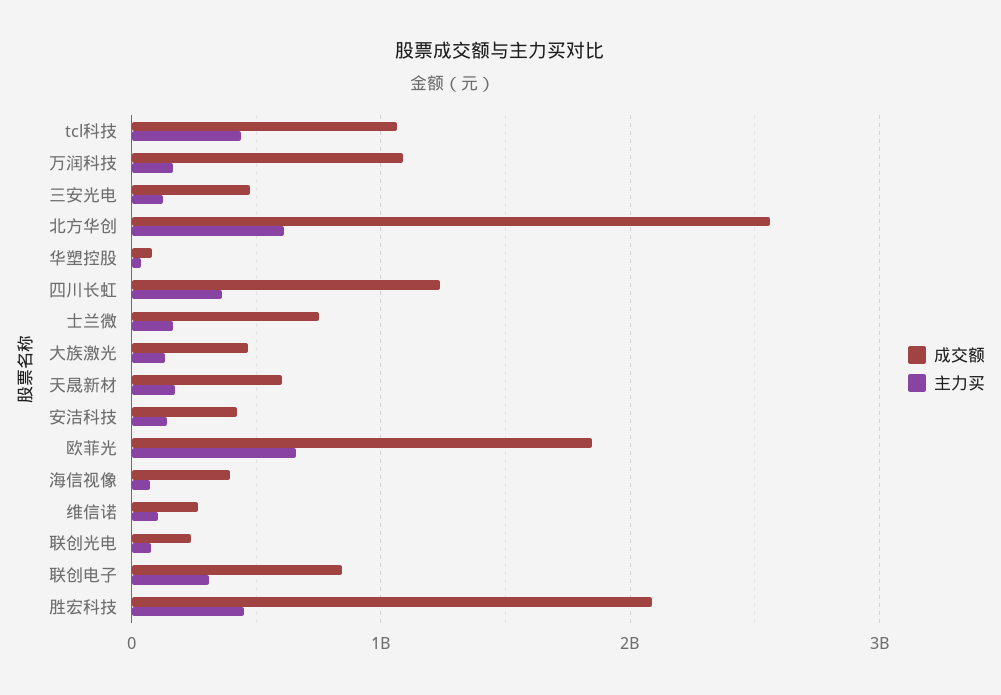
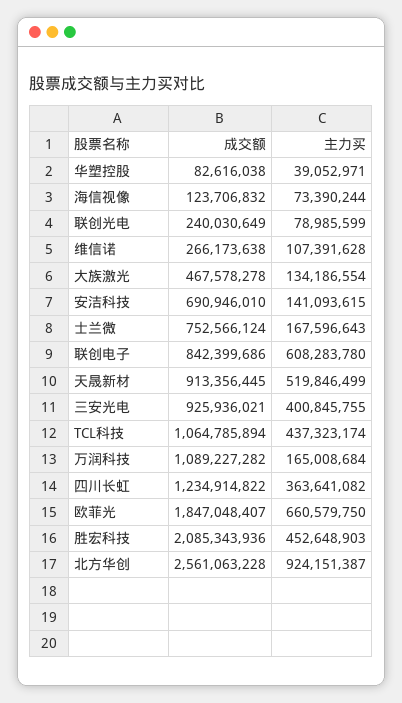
成交额, 三安光电: 500000000 -> 925936021
主力买, 三安光电: 100000000 -> 400845755
主力买, 北方华创: 600000000 -> 924151387
成交额, 天晟新材: 600000000 -> 913356445
主力买, 天晟新材: 200000000 -> 519846499
成交额, 安洁科技: 400000000 -> 690946010
成交额, 海信视像: 400000000 -> 123706832
主力买, 联创电子: 300000000 -> 608283780

